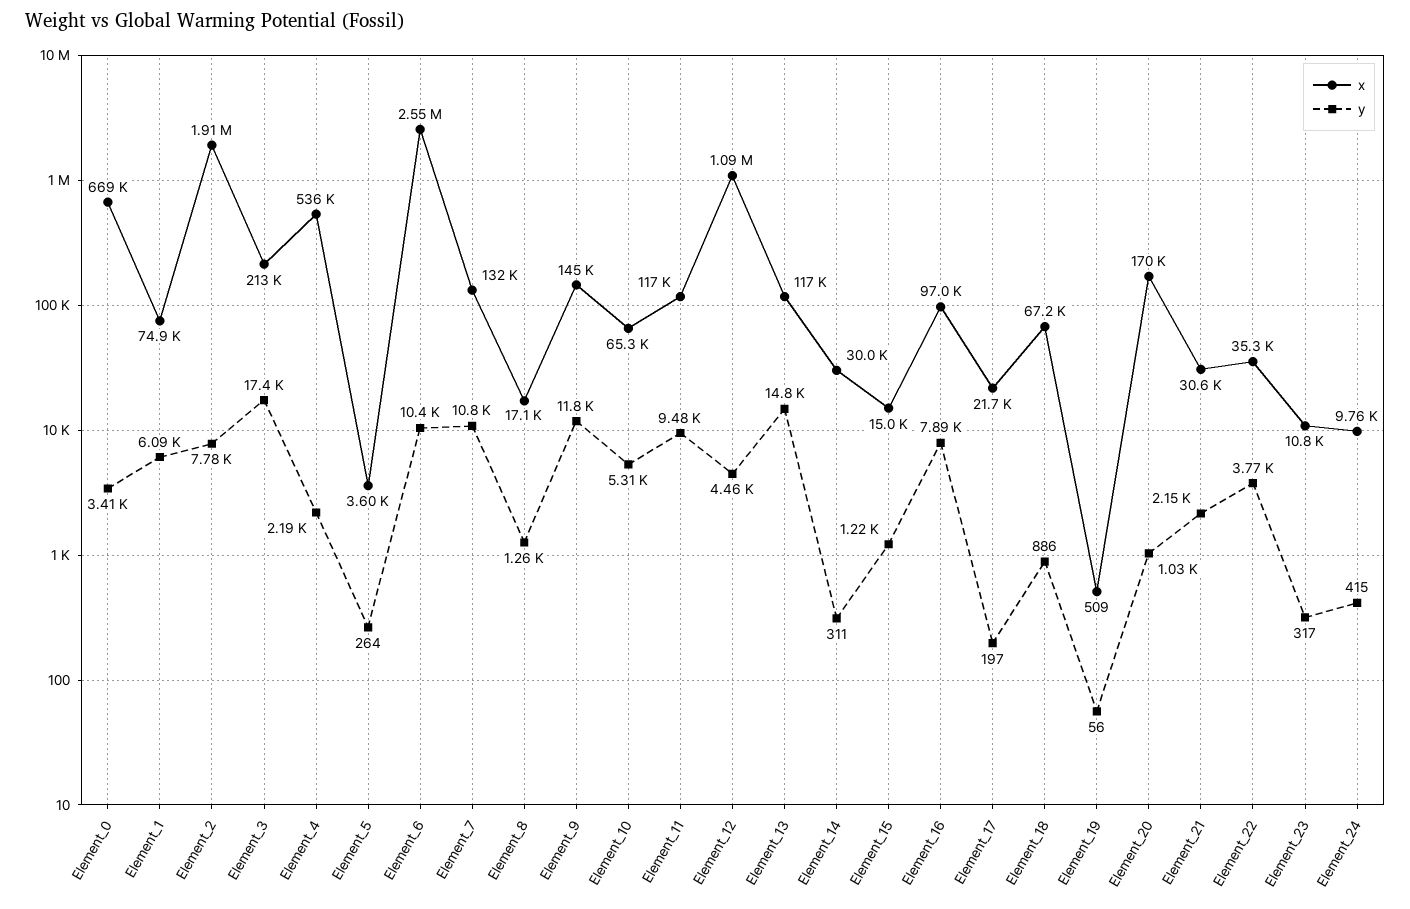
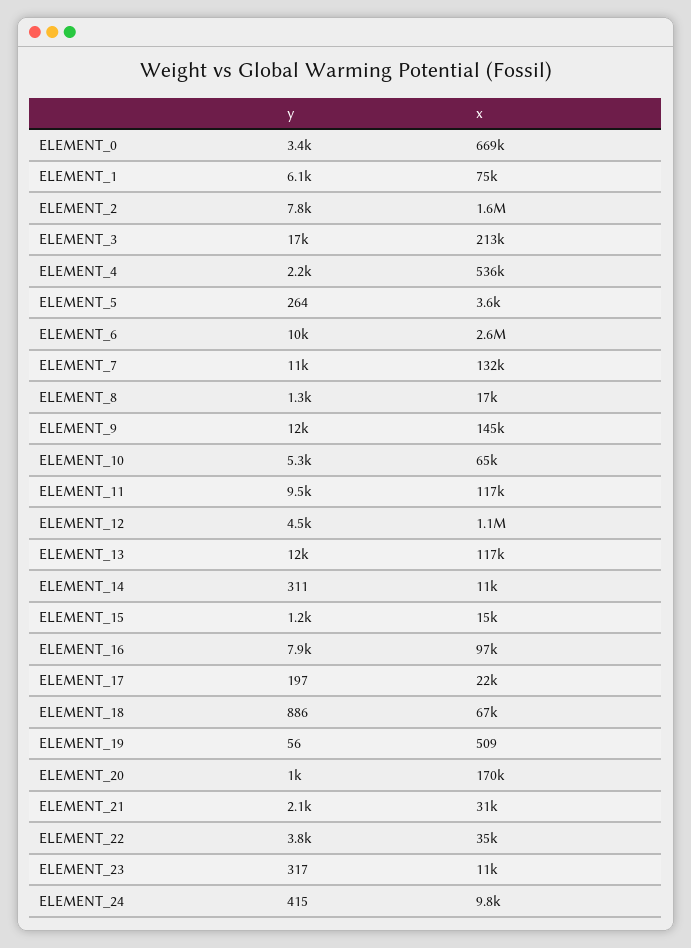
x, Element_2: 1910000 -> 1600000
y, Element_13: 14800 -> 12000
x, Element_14: 30000 -> 11000

